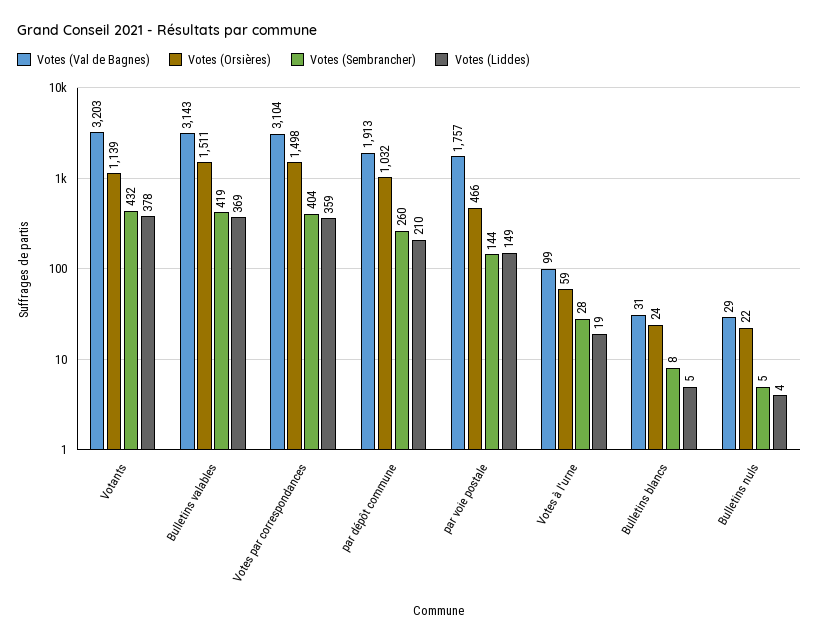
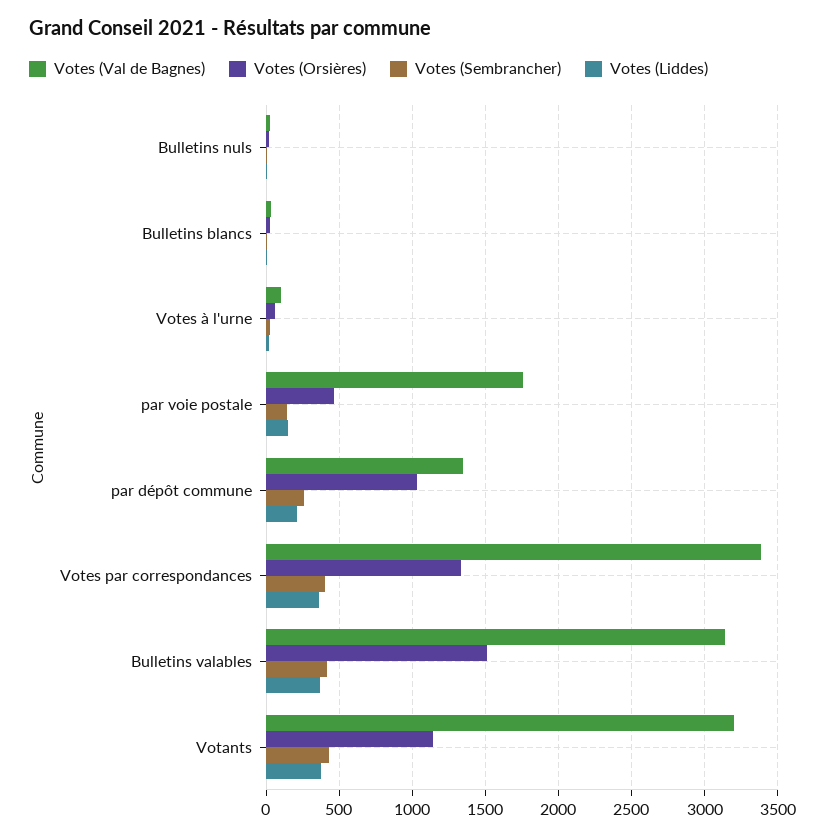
Votes (Val de Bagnes), Votes par correspondances: 3104 -> 3400
Votes (Orsières), Votes par correspondances: 1498 -> 1350
Votes (Val de Bagnes), par dépôt commune: 1913 -> 1350

